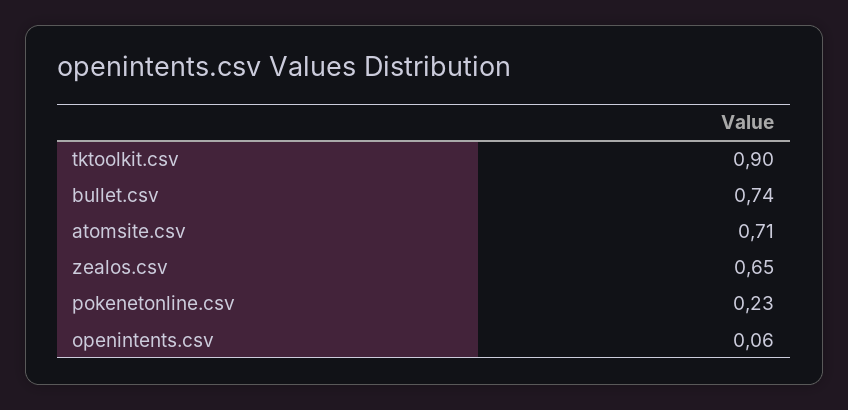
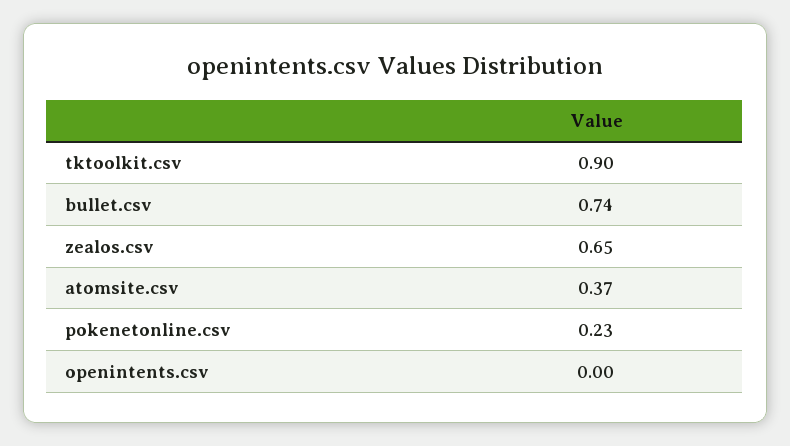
atomsite.csv: 0.71 -> 0.37
openintents.csv: 0.06 -> 0

